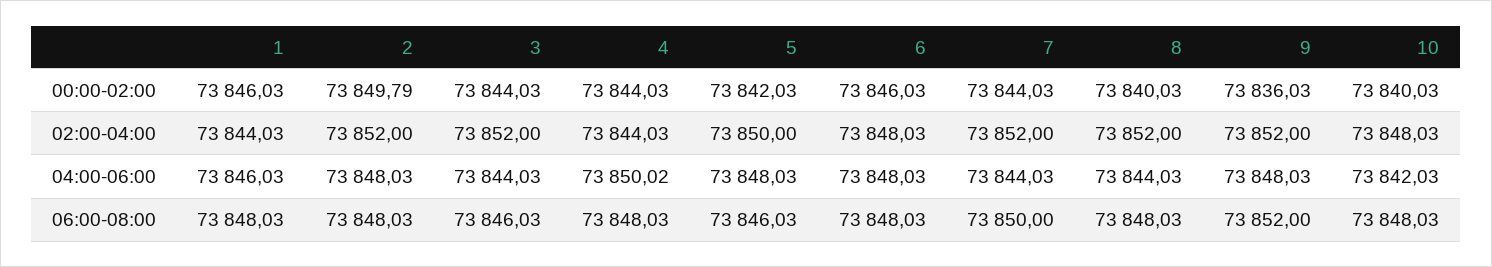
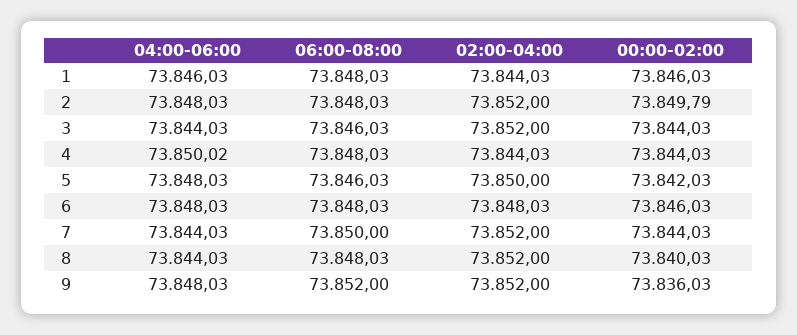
10, 00:00-02:00: 73840.03 -> none
10, 02:00-04:00: 73848.03 -> none
10, 04:00-06:00: 73842.03 -> none
10, 06:00-08:00: 73848.03 -> none

